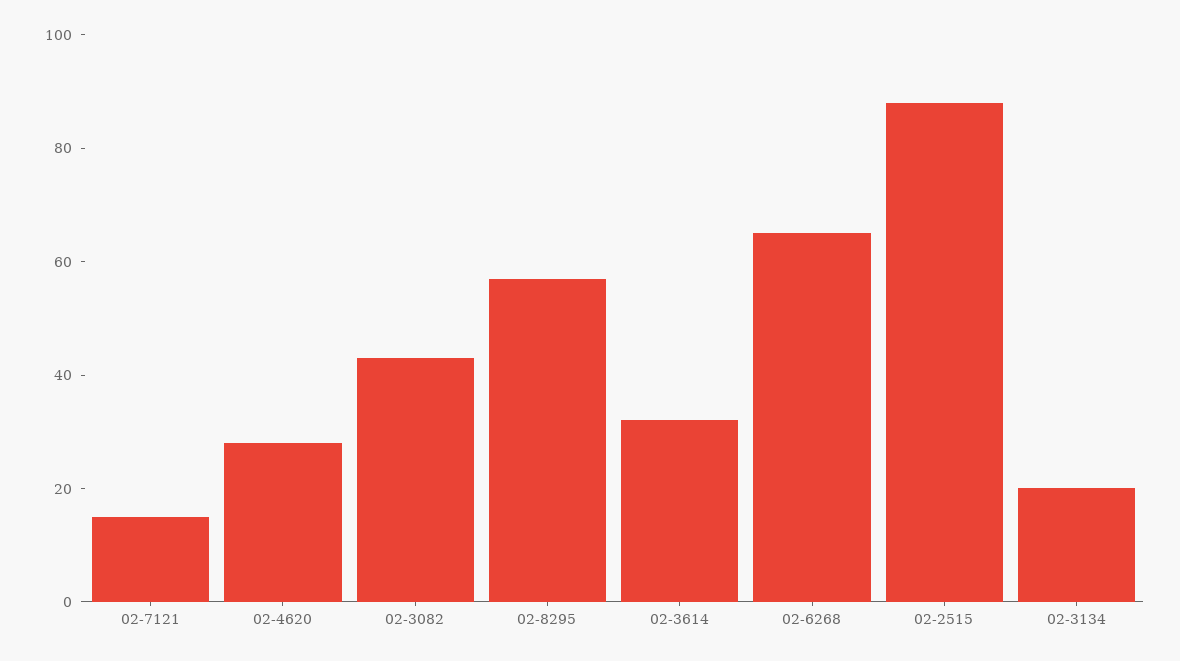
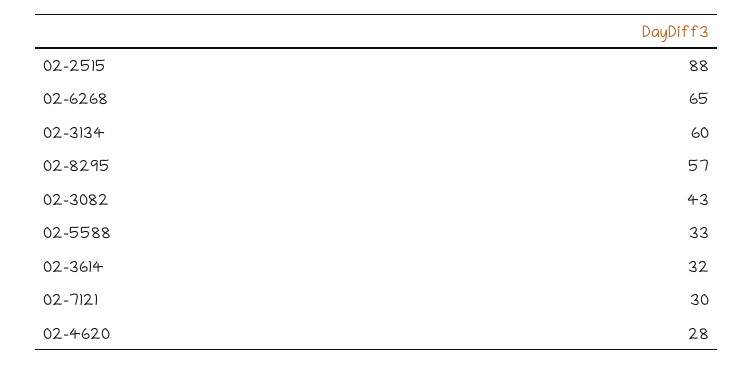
02-7121: 15 -> 30
02-3134: 20 -> 60
02-5588: none -> 33

